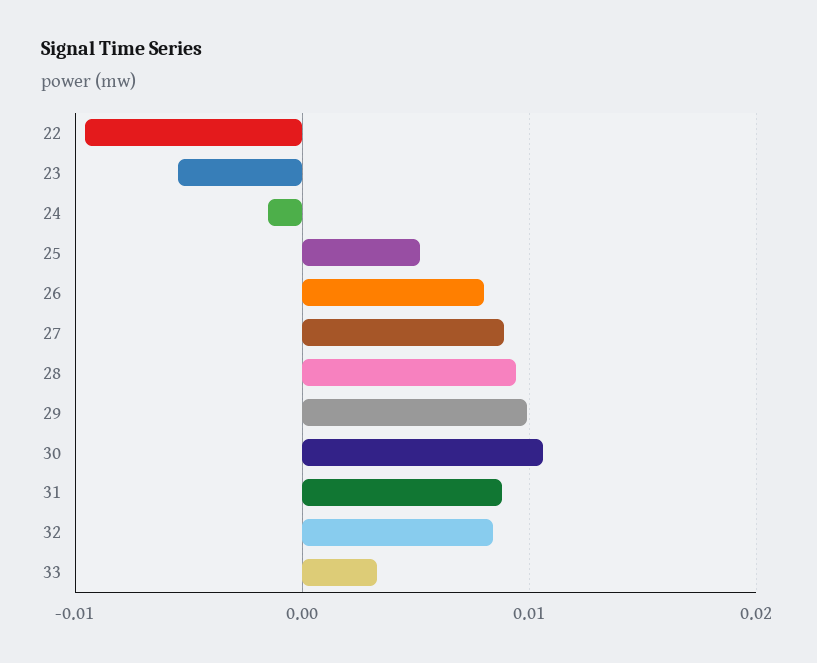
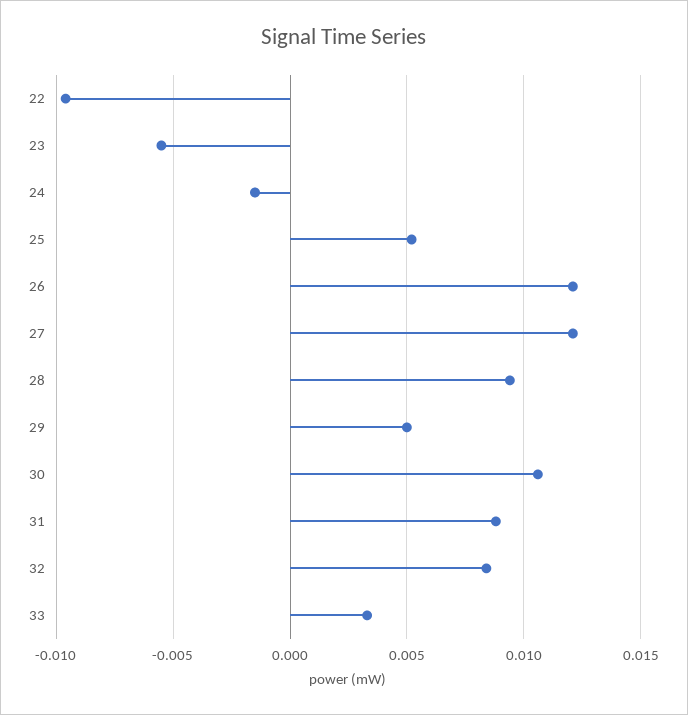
26: 0.008 -> 0.012
27: 0.009 -> 0.012
29: 0.01 -> 0.005

